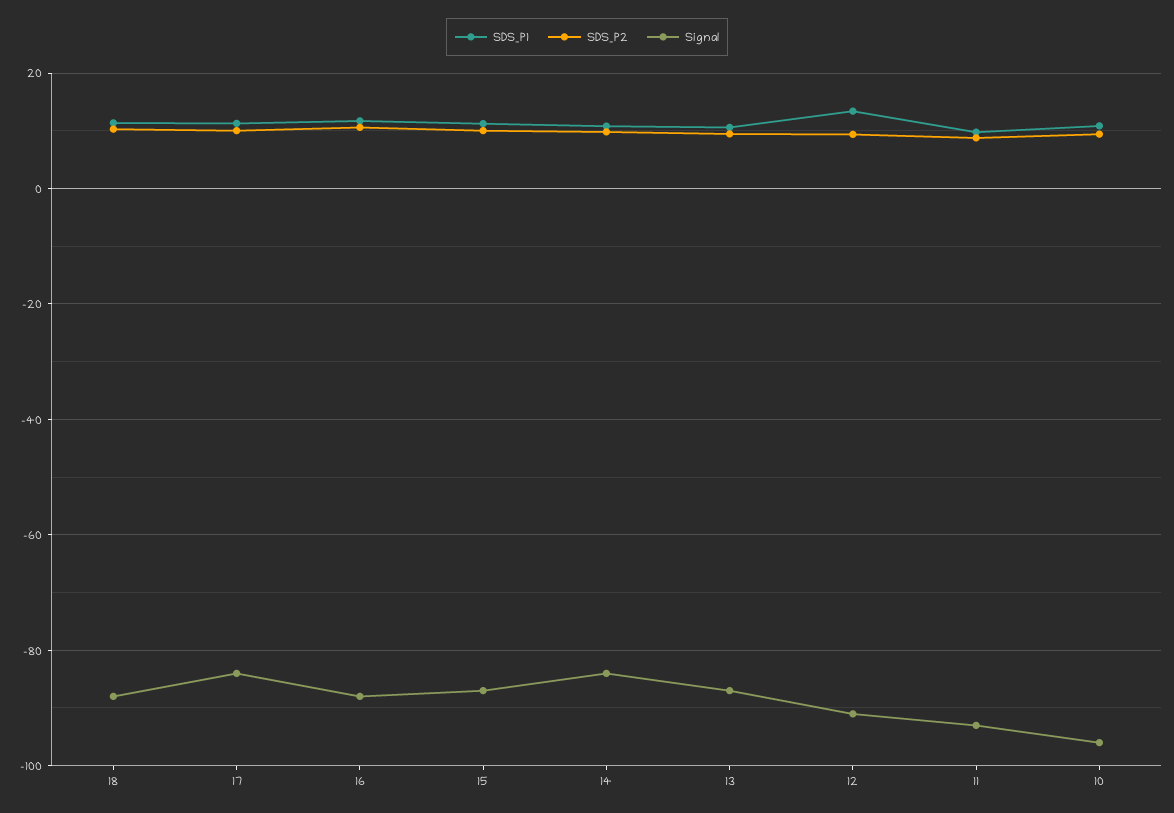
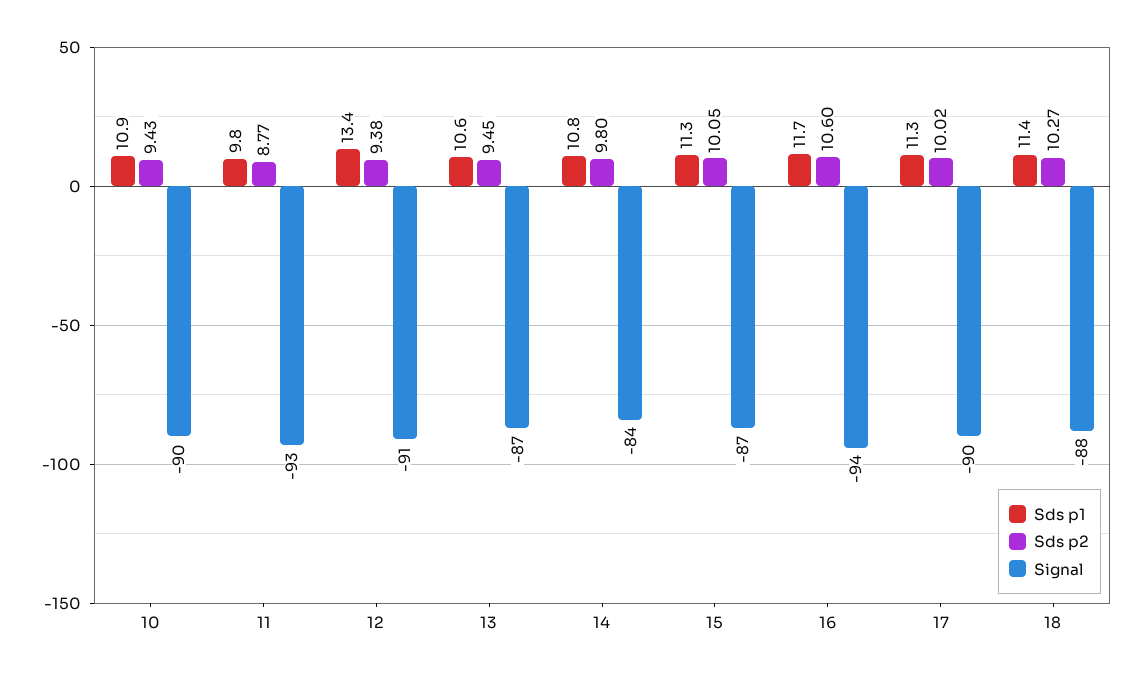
Signal, 17: -84 -> -90
Signal, 16: -88 -> -94
Signal, 10: -96 -> -90

